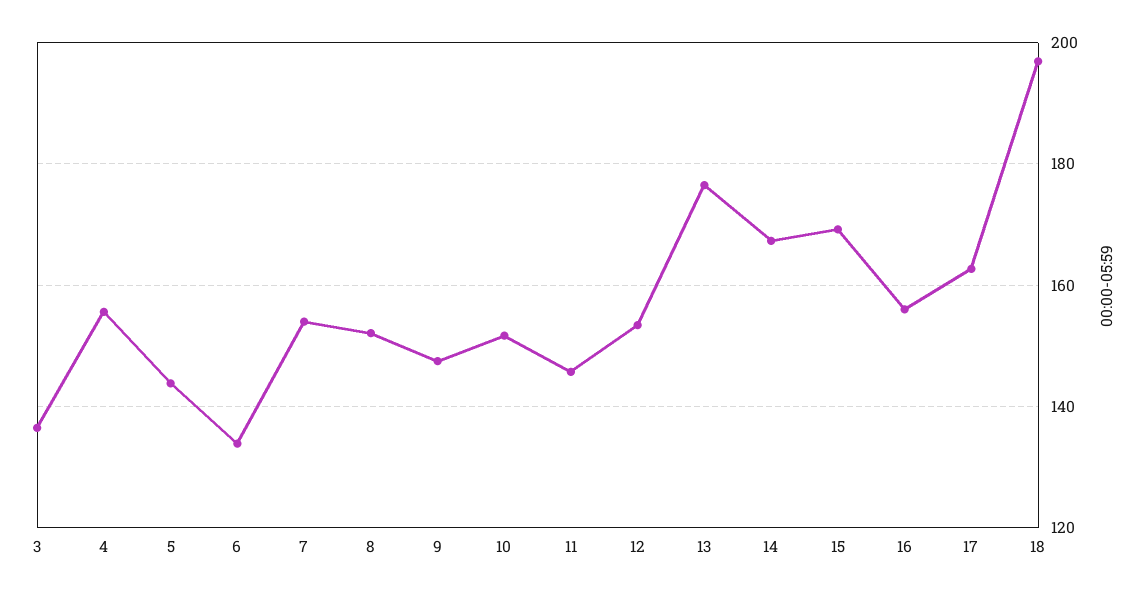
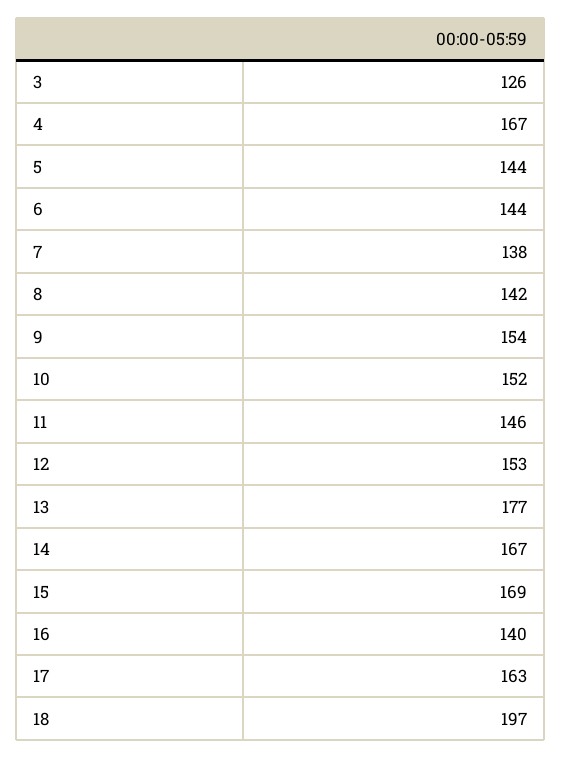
3: 136 -> 126
4: 156 -> 167
6: 134 -> 144
7: 154 -> 138
8: 152 -> 142
9: 148 -> 154
16: 156 -> 140

